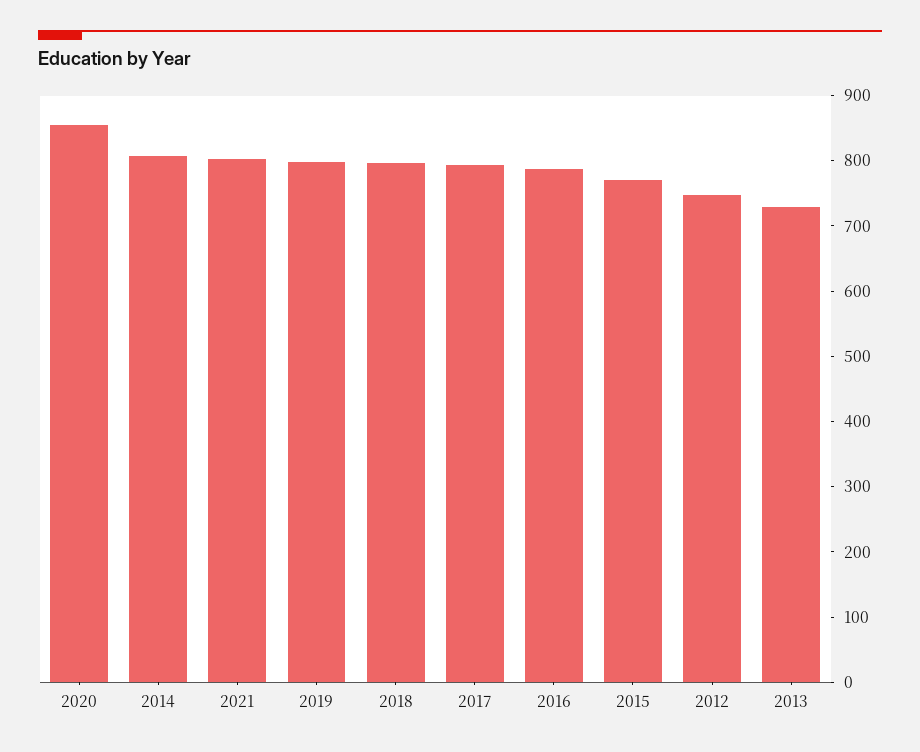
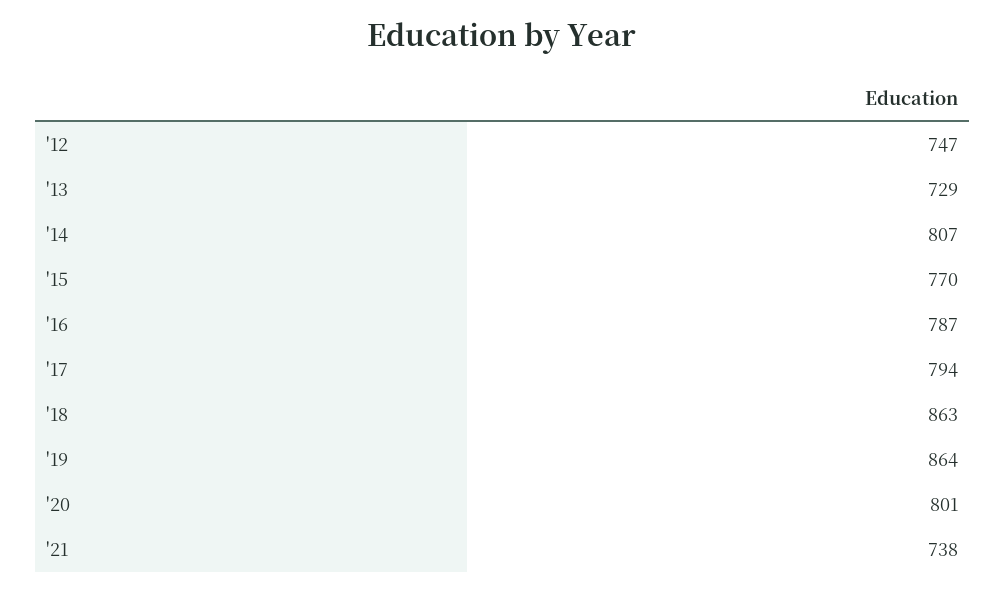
2020: 860 -> 801
2021: 800 -> 738
2019: 800 -> 864
2018: 800 -> 863

